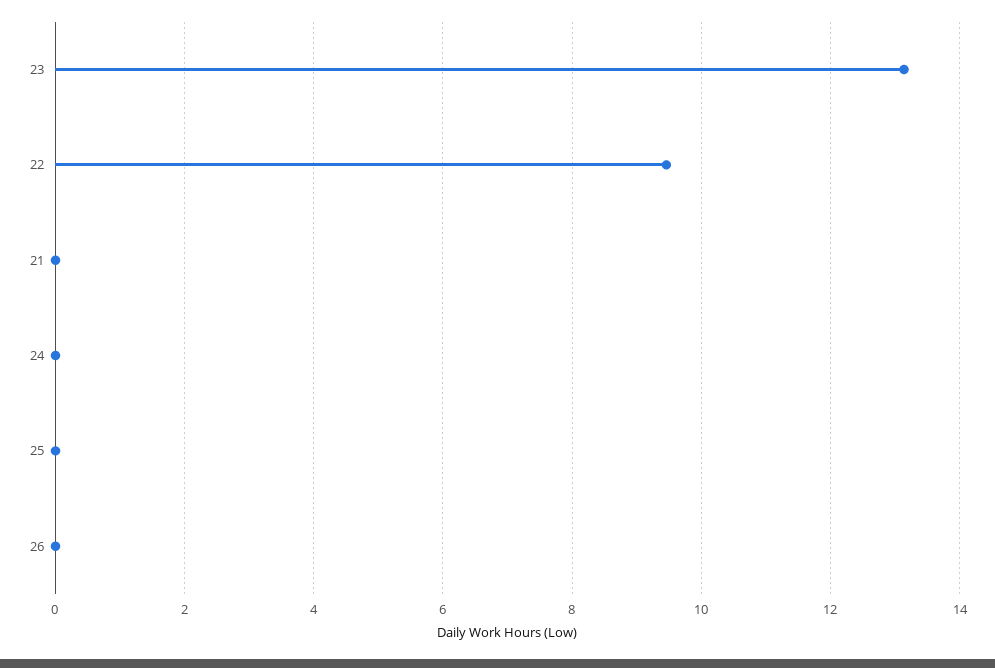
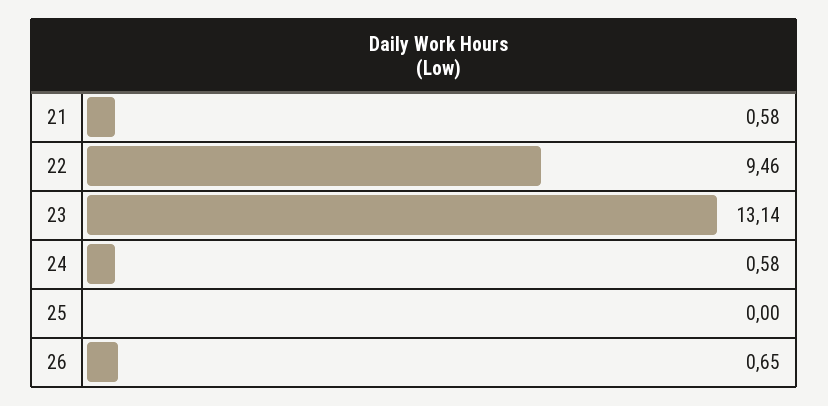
21: 0 -> 0.58
24: 0 -> 0.58
26: 0 -> 0.65

